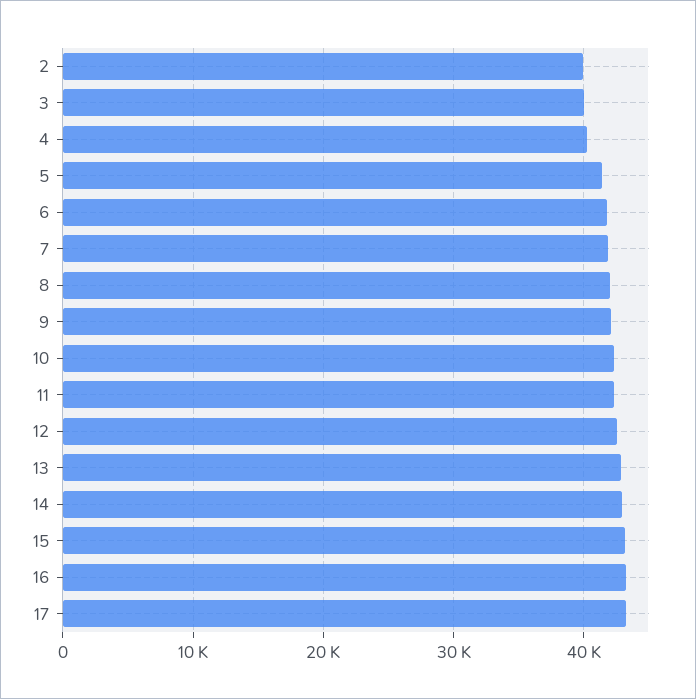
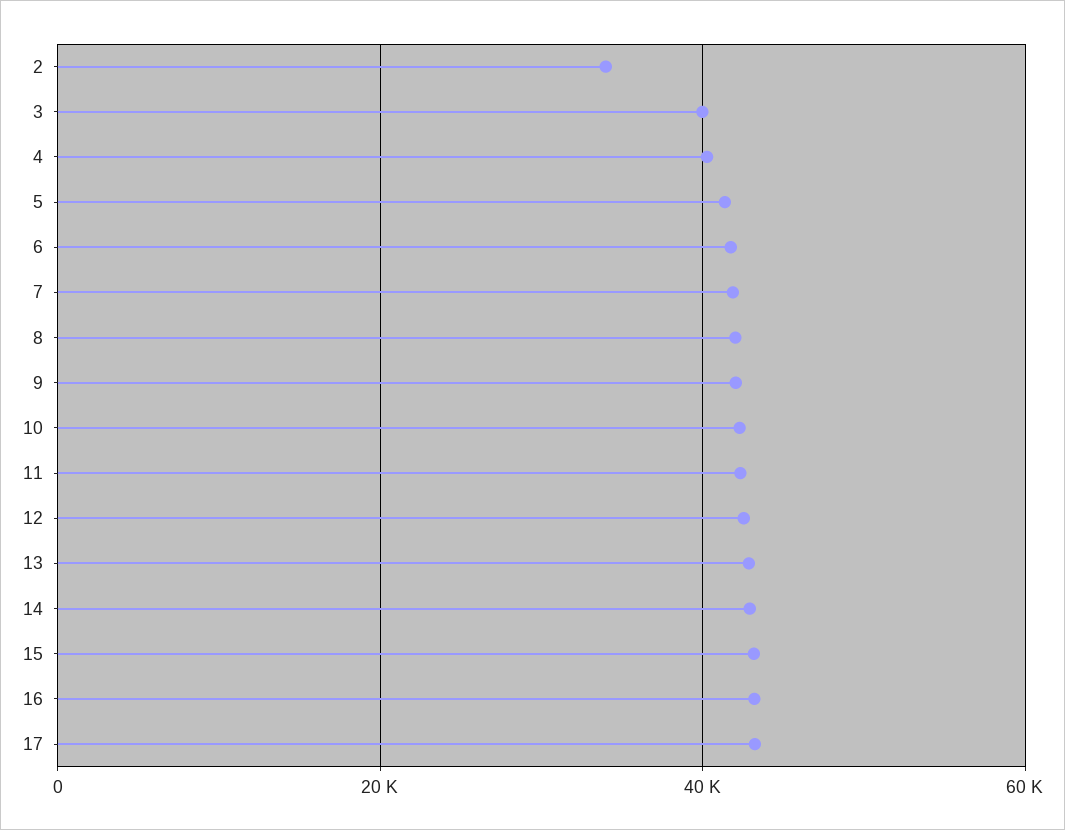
2: 40000 -> 34000

